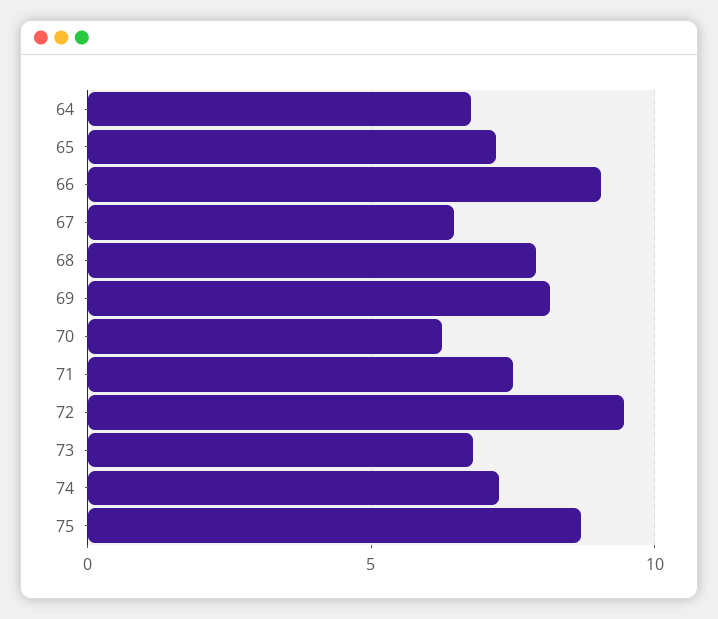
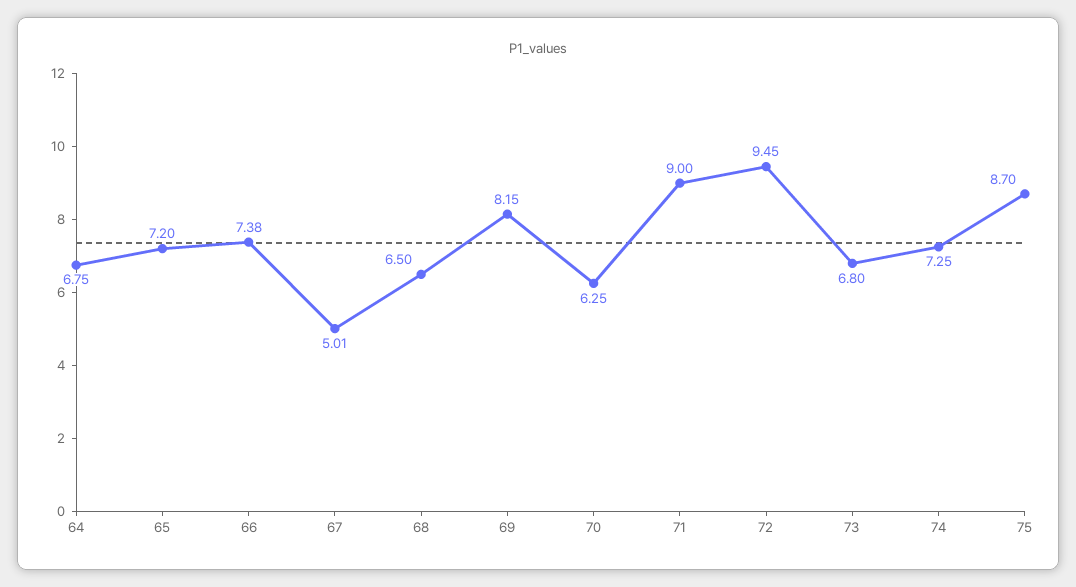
66: 9 -> 7.38
67: 6.5 -> 5.01
68: 8 -> 6.5
71: 7.5 -> 9

